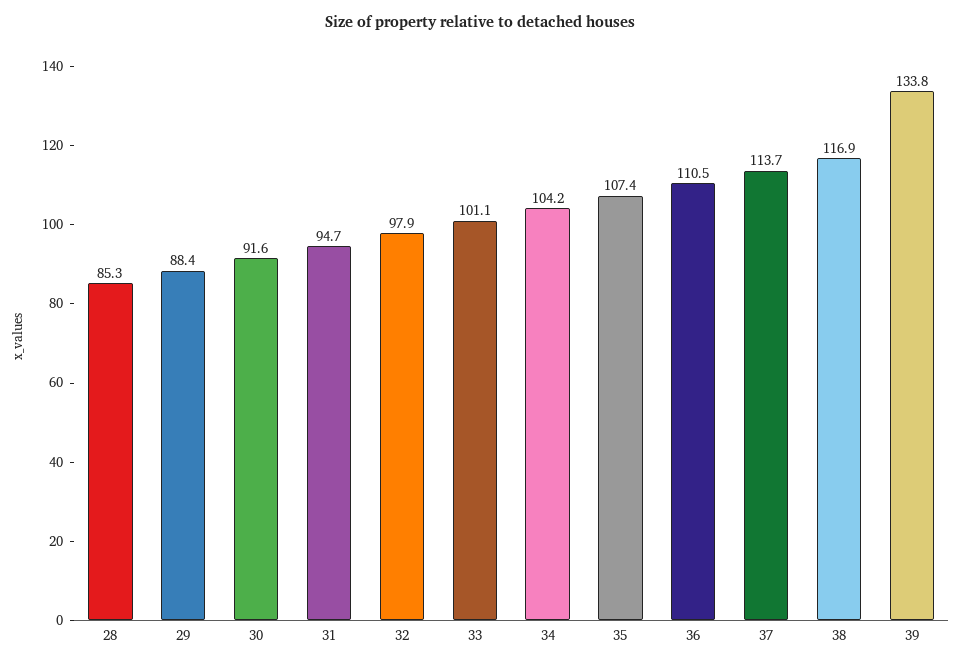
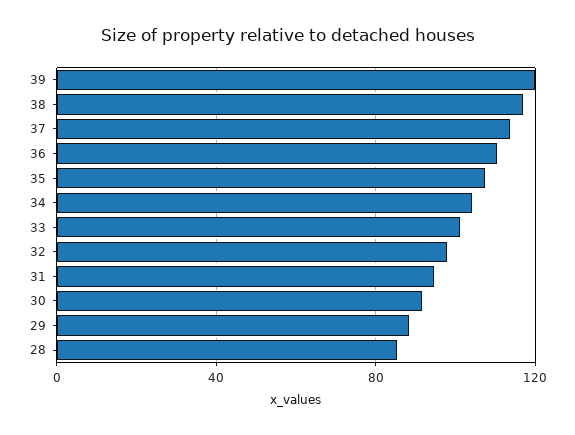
39: 133.8 -> 120

